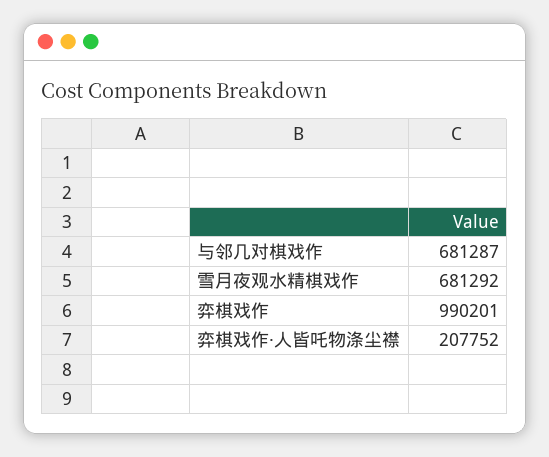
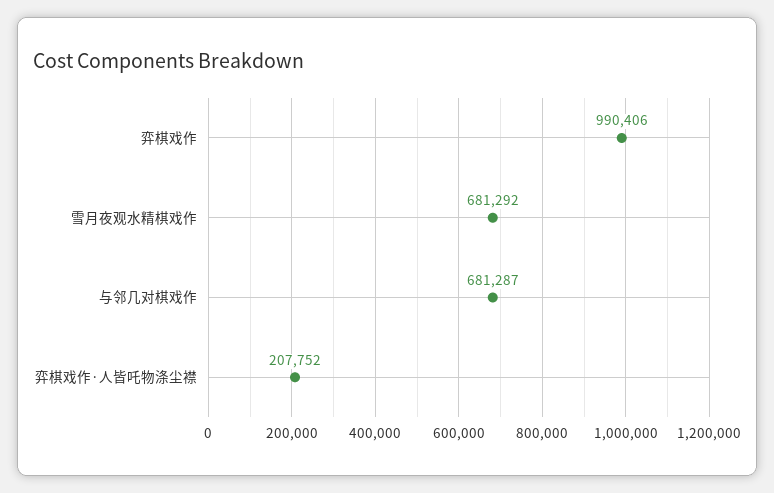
弈棋戏作: 990201 -> 990406

